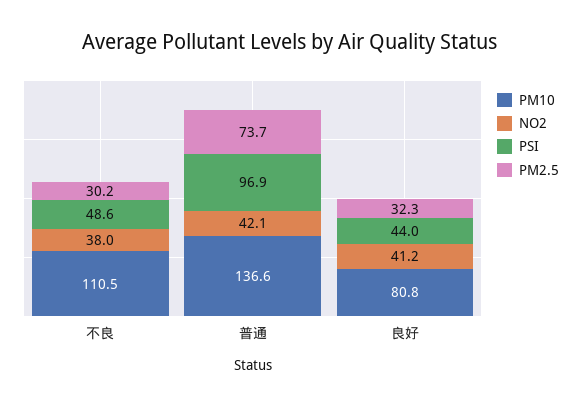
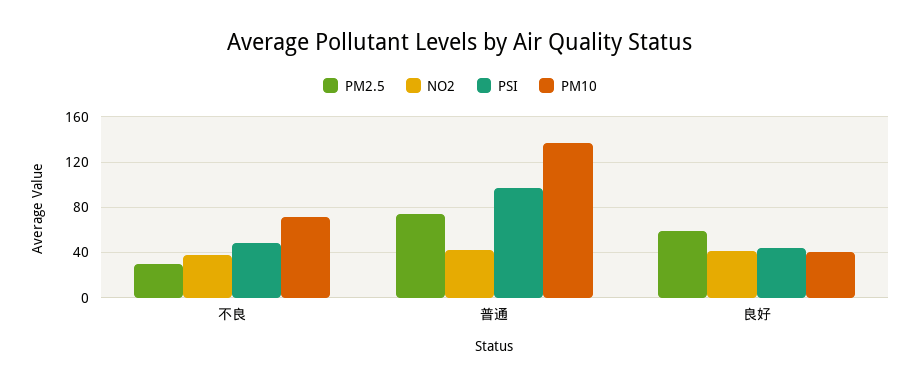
PM10, 不良: 110.5 -> 70
PM10, 良好: 80.8 -> 40
PM2.5, 良好: 32.3 -> 60

